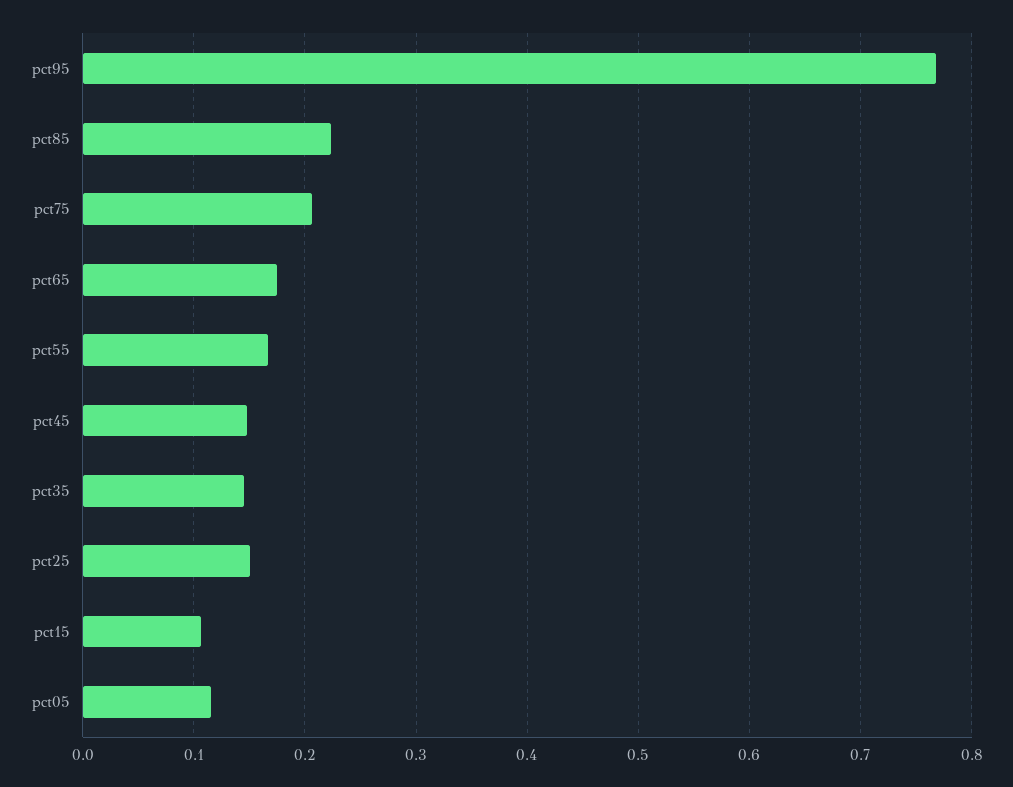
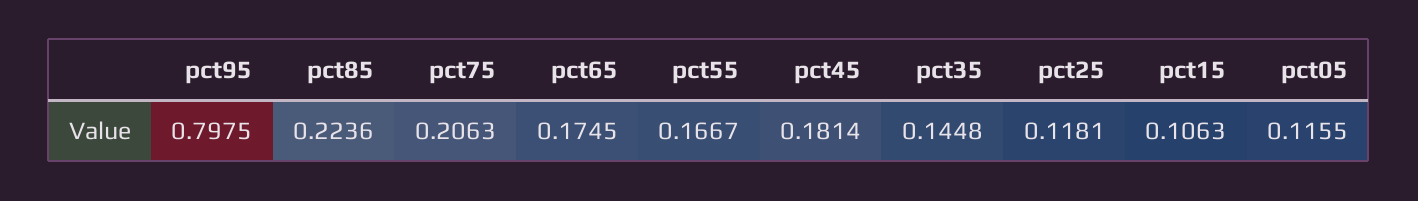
pct95: 0.77 -> 0.7975
pct45: 0.15 -> 0.1814
pct25: 0.15 -> 0.1181

